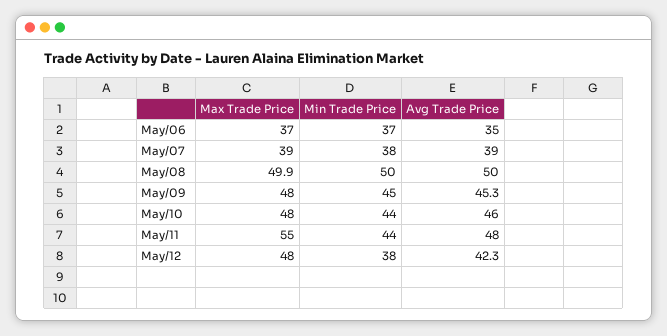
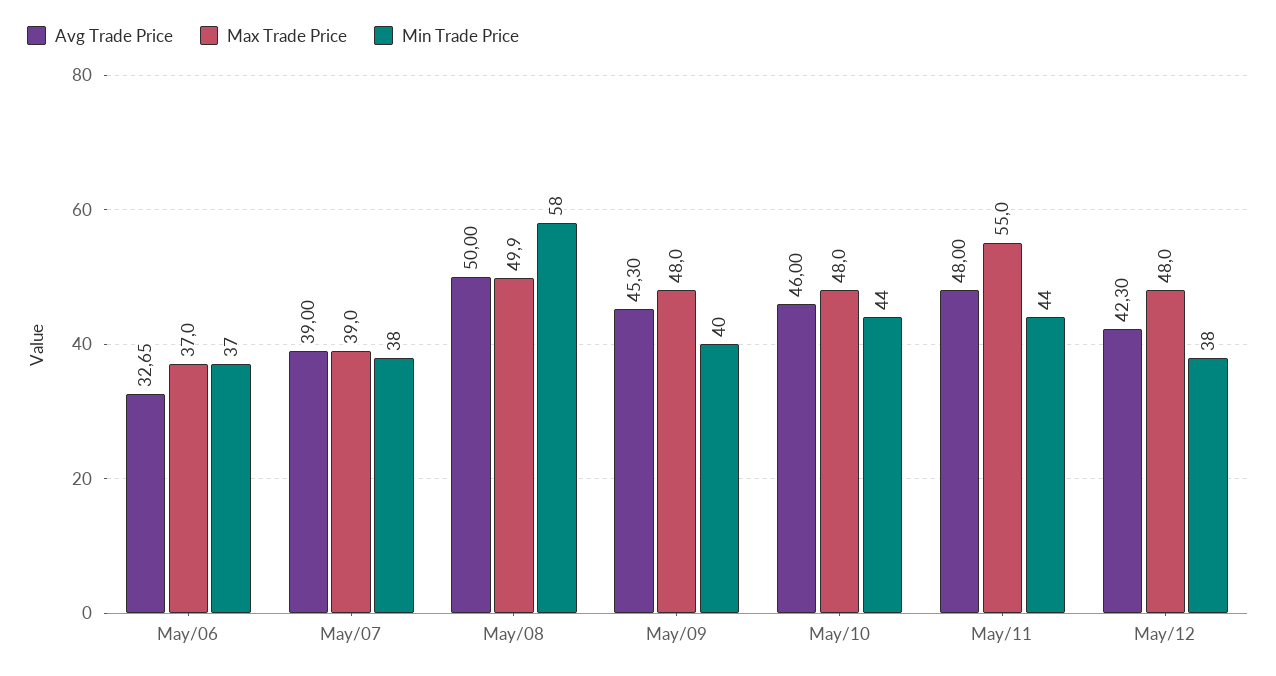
Avg Trade Price, May/06: 35 -> 32.65
Min Trade Price, May/08: 50 -> 58
Min Trade Price, May/09: 45 -> 40

